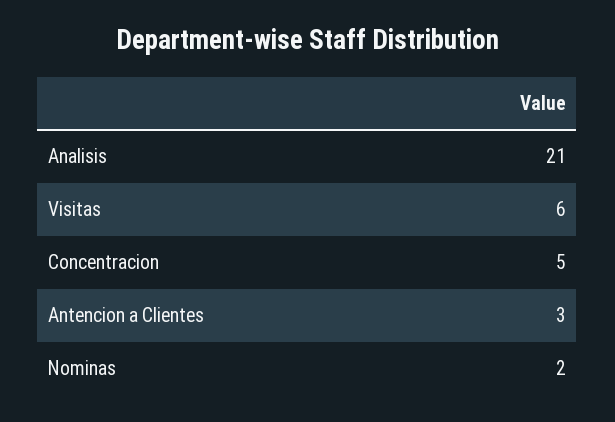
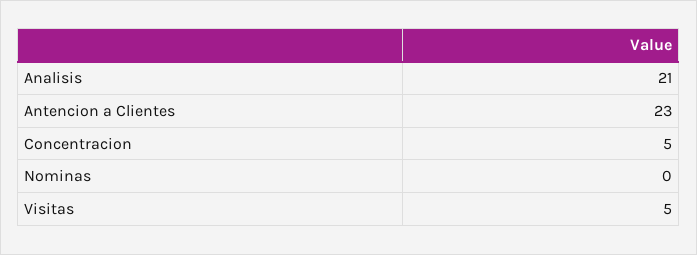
Visitas: 6 -> 5
Antencion a Clientes: 3 -> 23
Nominas: 2 -> 0

